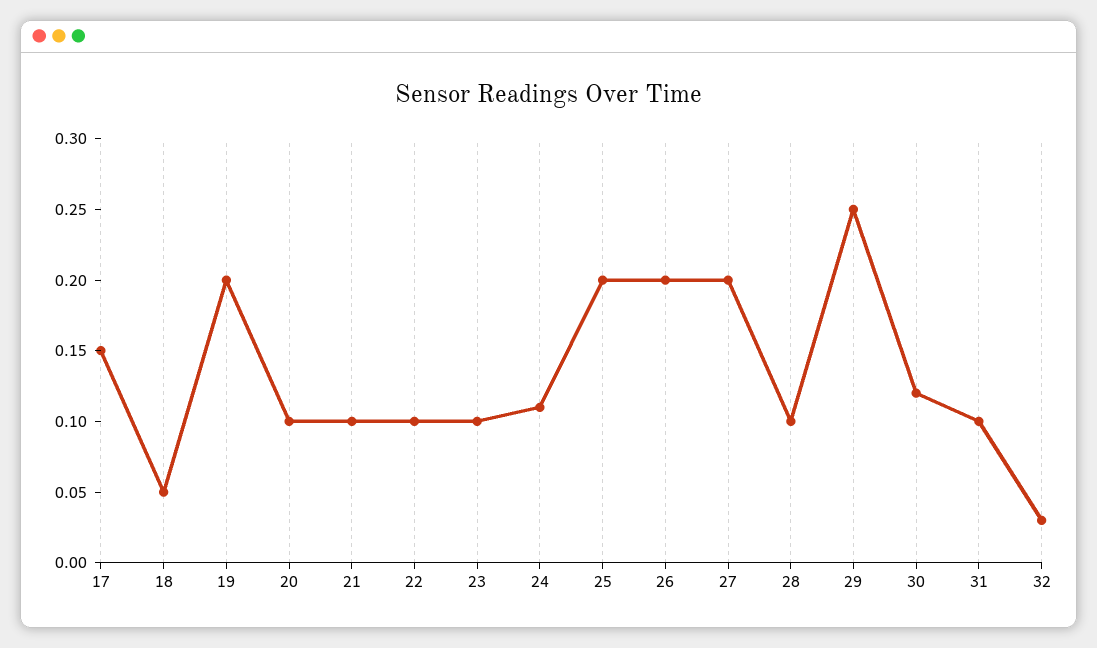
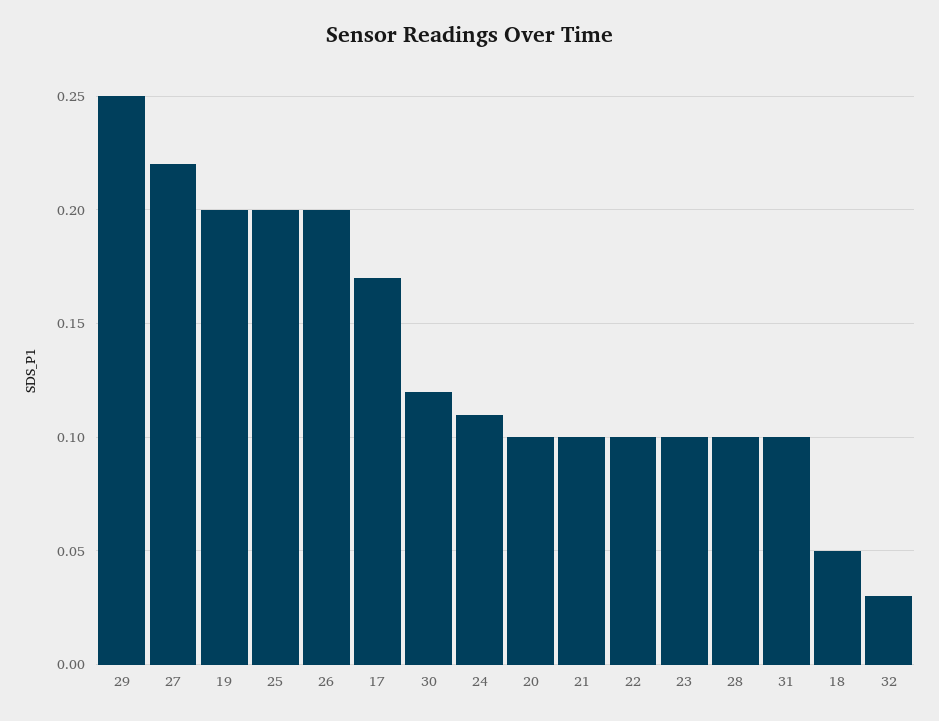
17: 0.15 -> 0.17
27: 0.2 -> 0.22

